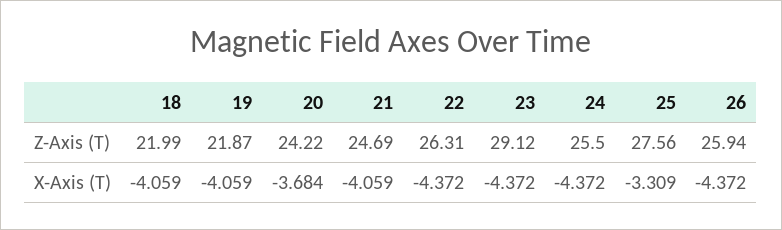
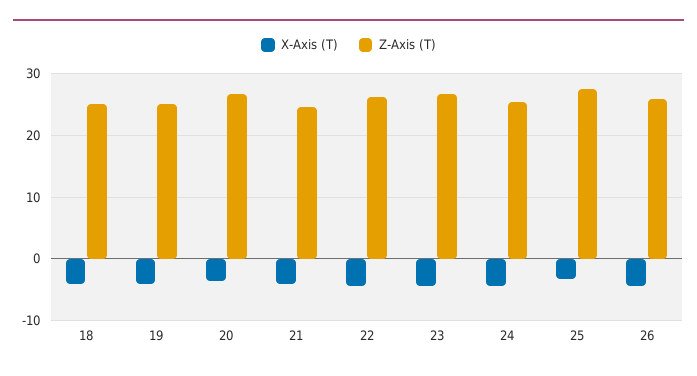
Z-Axis (T), 18: 21.99 -> 25
Z-Axis (T), 19: 21.87 -> 25
Z-Axis (T), 20: 24.22 -> 27
Z-Axis (T), 23: 29.12 -> 27

